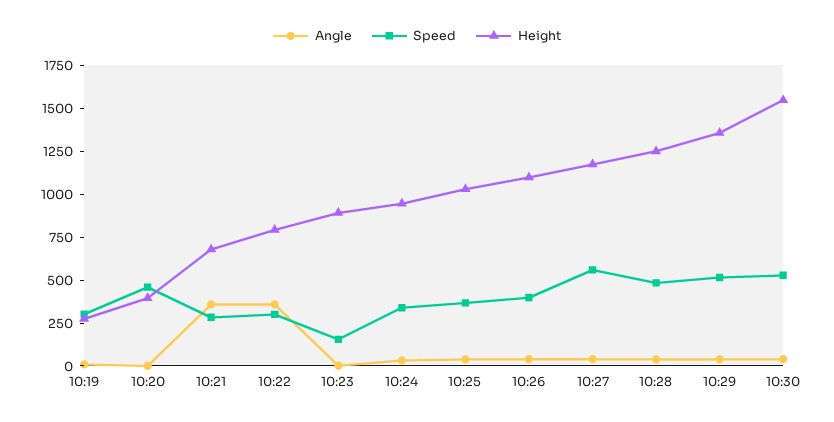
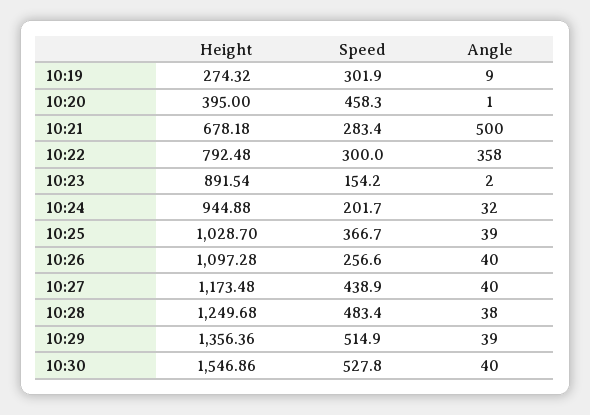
Angle, 10:21: 350 -> 500
Speed, 10:24: 350 -> 201.7
Speed, 10:26: 400 -> 256.6
Speed, 10:27: 550 -> 438.9

